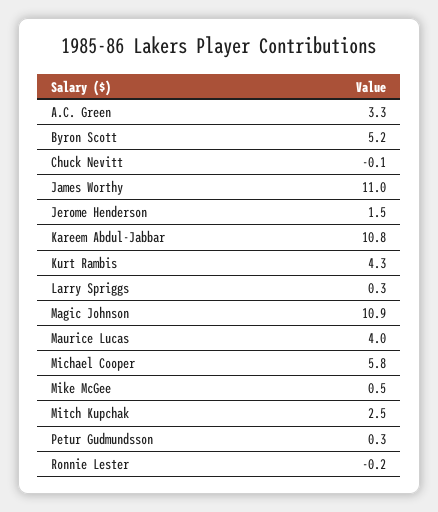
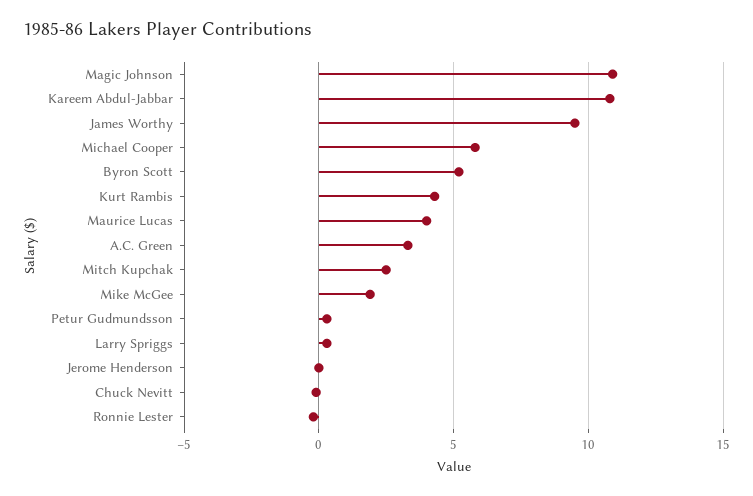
James Worthy: 11 -> 9.5
Jerome Henderson: 1.5 -> 0
Mike McGee: 0.5 -> 2

